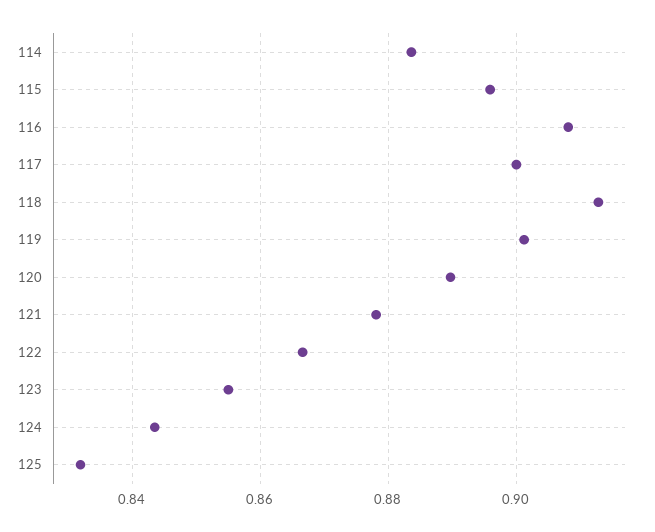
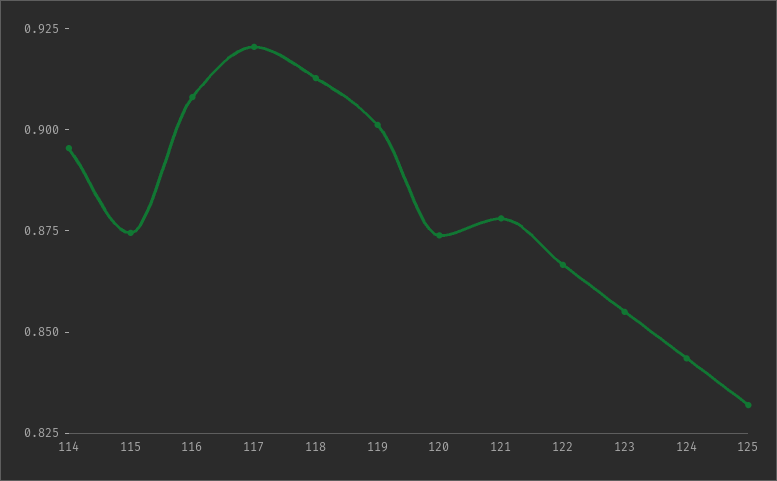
114: 0.884 -> 0.895
115: 0.896 -> 0.875
117: 0.9 -> 0.92
120: 0.89 -> 0.875

